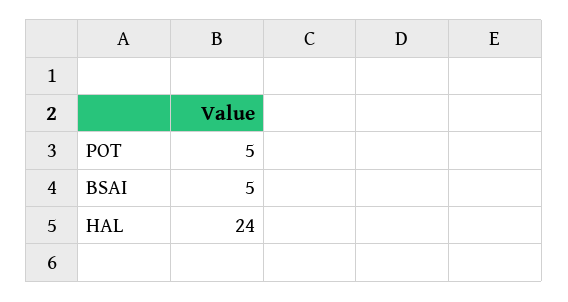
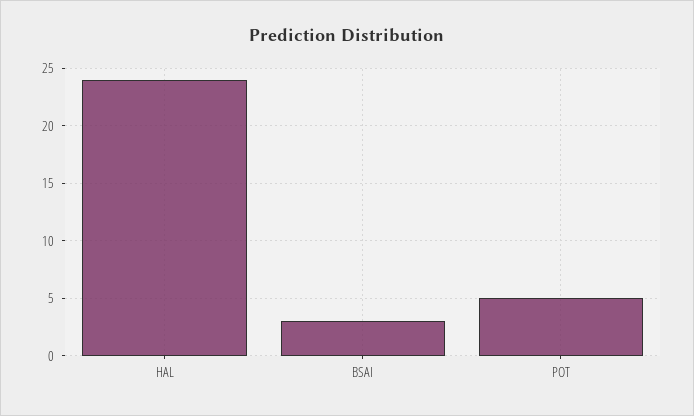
BSAI: 5 -> 3

